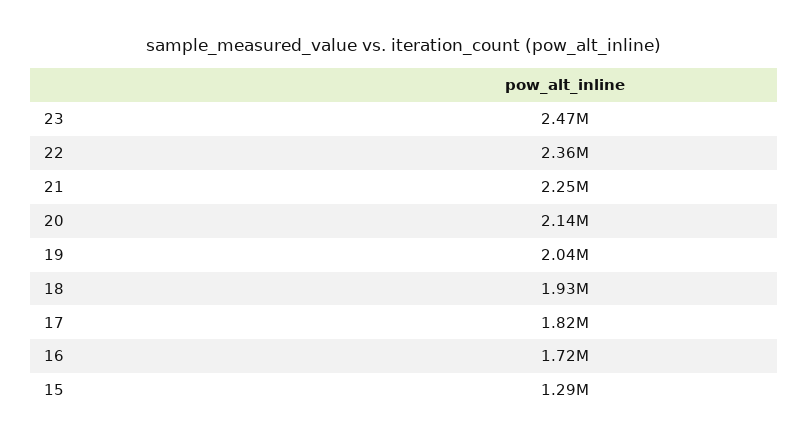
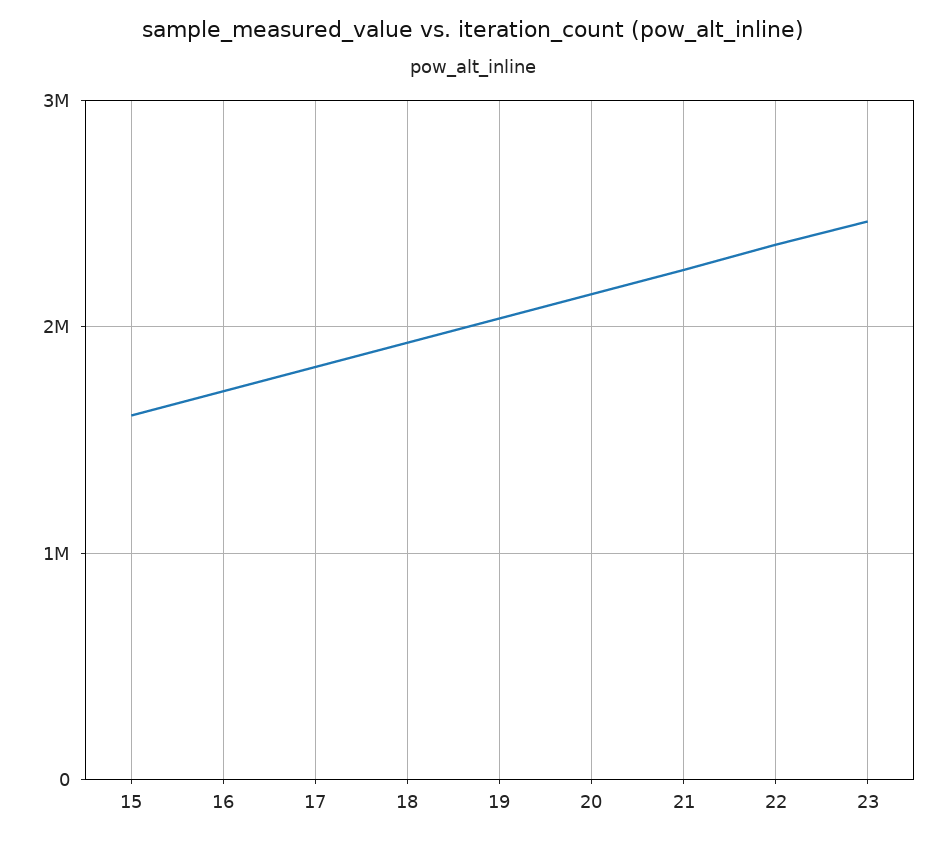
15: 1290000 -> 1600000

